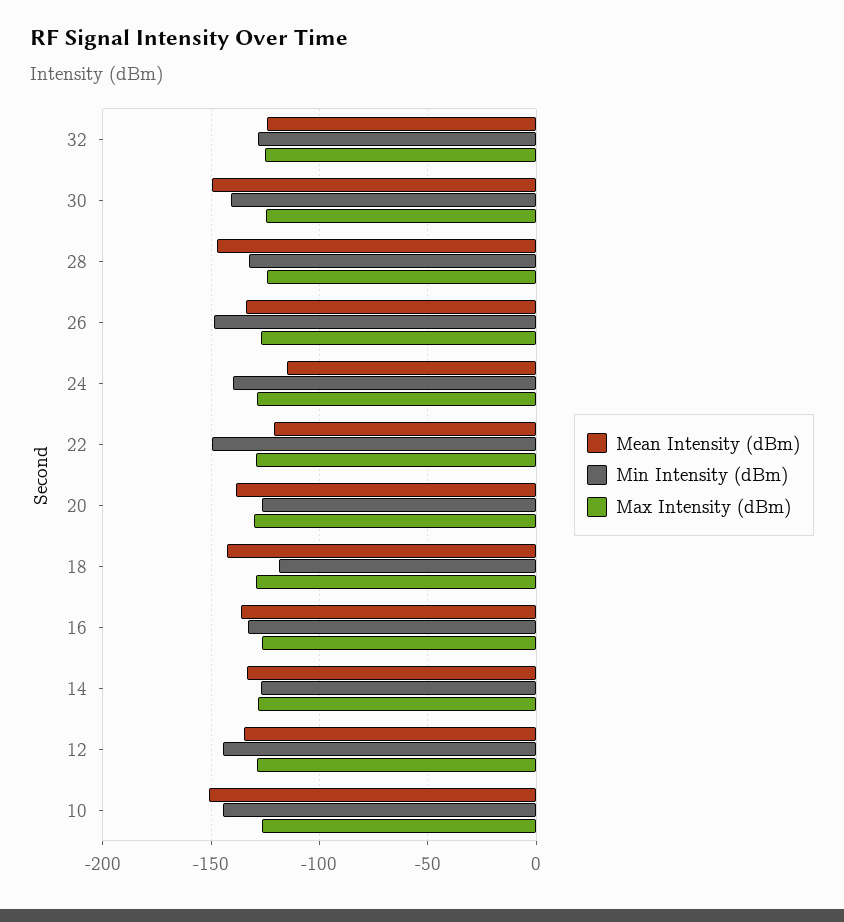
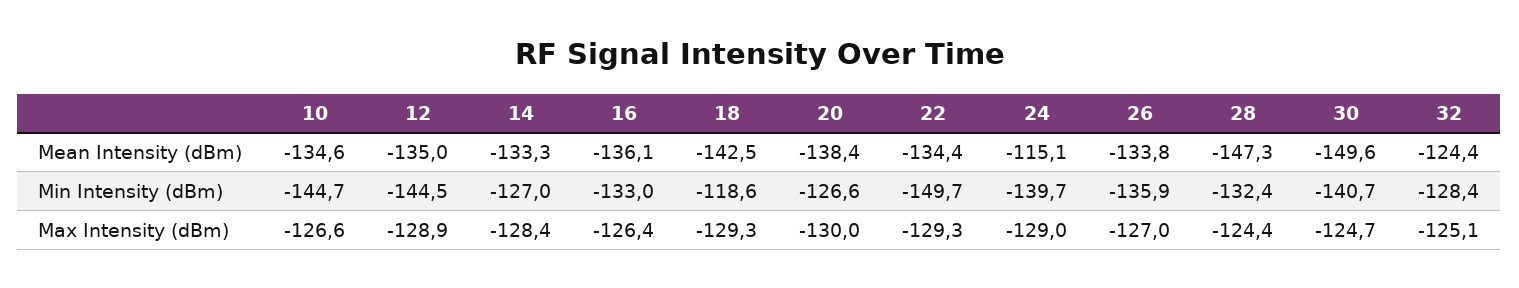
Min Intensity (dBm), 26: -150 -> -135.9
Mean Intensity (dBm), 22: -120 -> -134.4
Mean Intensity (dBm), 10: -150 -> -134.6

